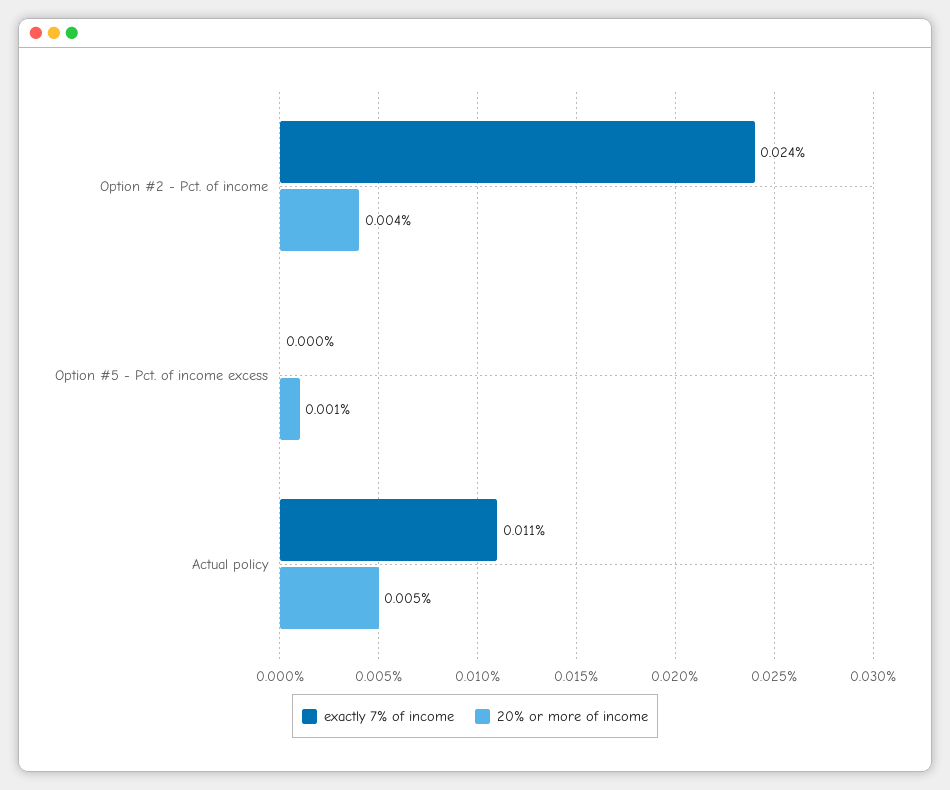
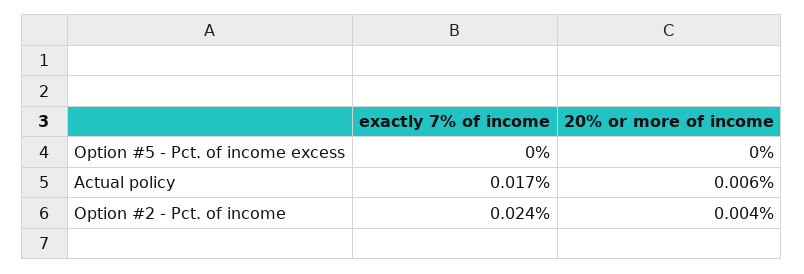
20% or more of income, Option #5 - Pct. of income excess: 0.001 -> 0
exactly 7% of income, Actual policy: 0.011 -> 0.017
20% or more of income, Actual policy: 0.005 -> 0.006

